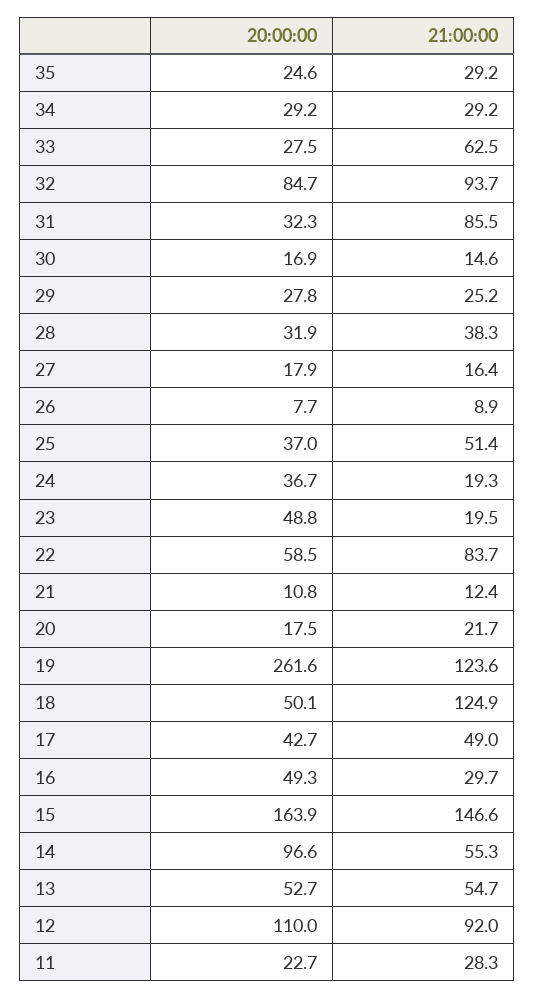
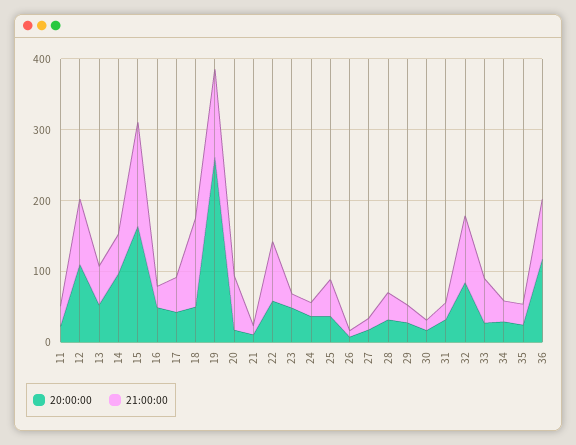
21:00:00, 31: 85.5 -> 20
21:00:00, 20: 21.7 -> 80
20:00:00, 36: none -> 120
21:00:00, 36: none -> 80

